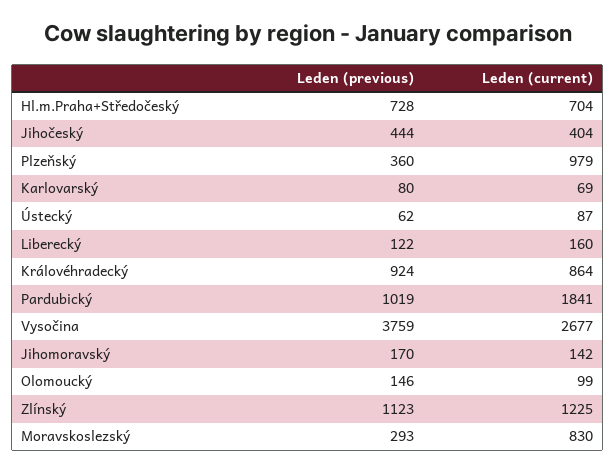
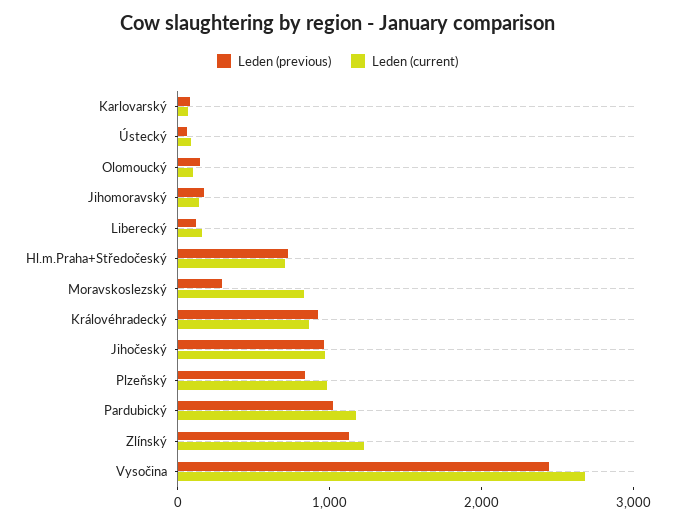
Leden (previous), Jihočeský: 444 -> 1000
Leden (current), Jihočeský: 404 -> 1000
Leden (previous), Plzeňský: 360 -> 800
Leden (current), Pardubický: 1841 -> 1200
Leden (previous), Vysočina: 3759 -> 2400

